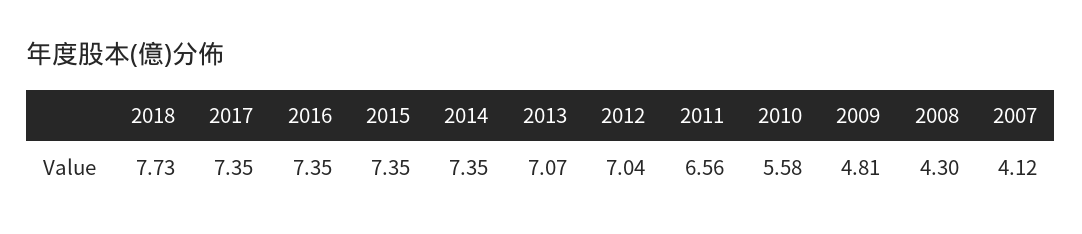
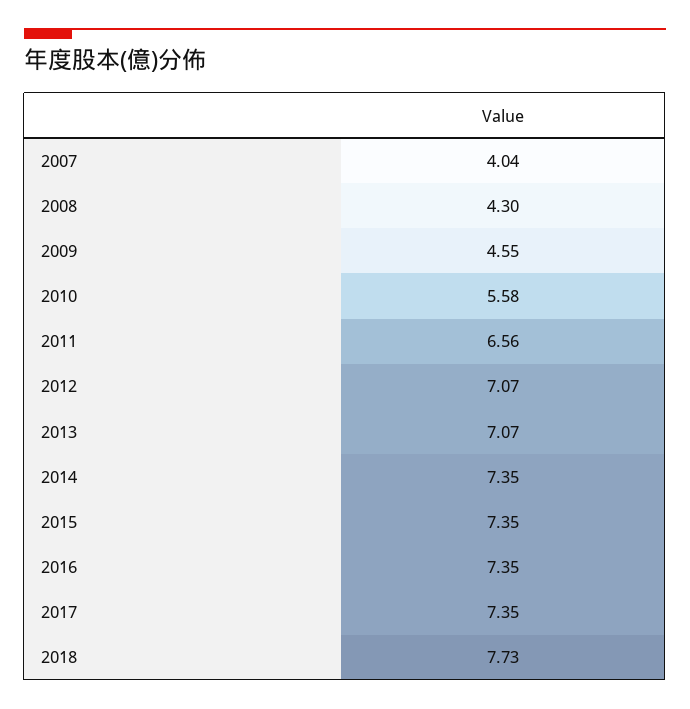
2012: 7.04 -> 7.07
2009: 4.81 -> 4.55
2007: 4.12 -> 4.04

